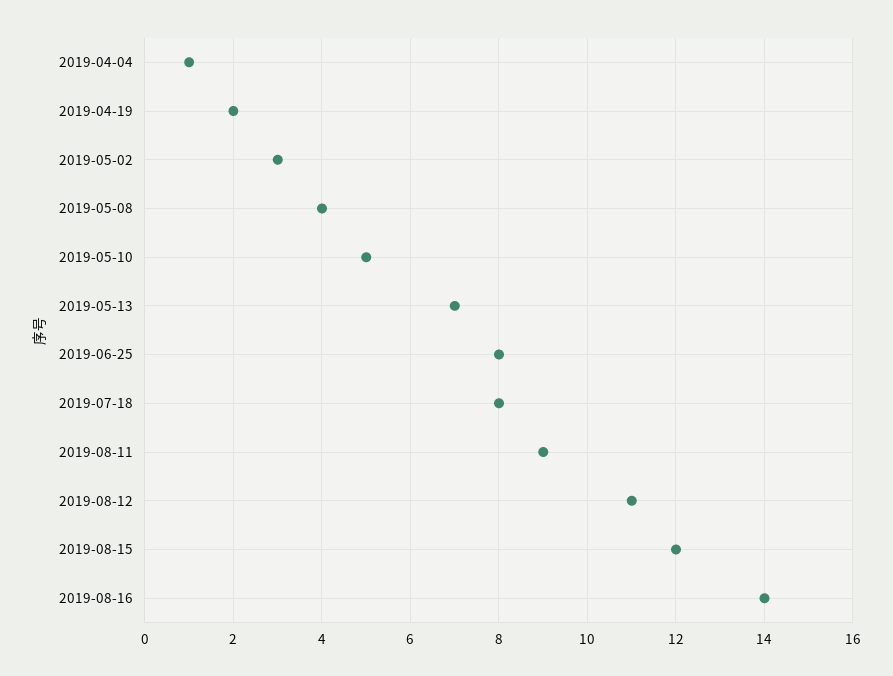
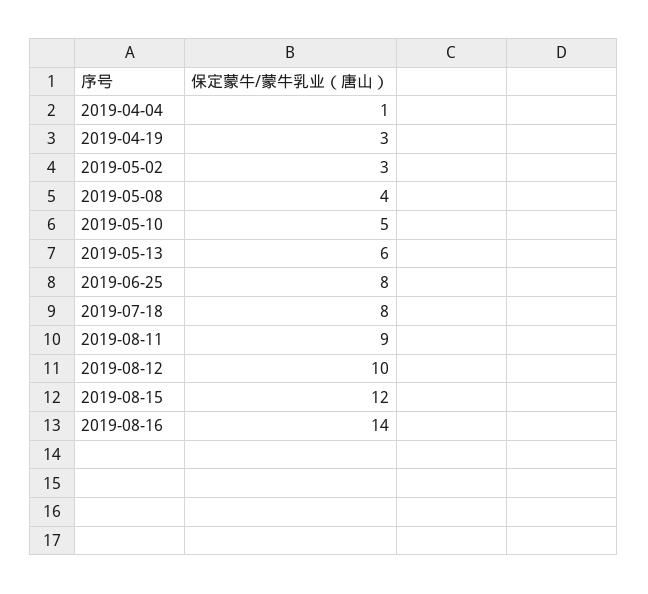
2019-04-19: 2 -> 3
2019-05-13: 7 -> 6
2019-08-12: 11 -> 10

